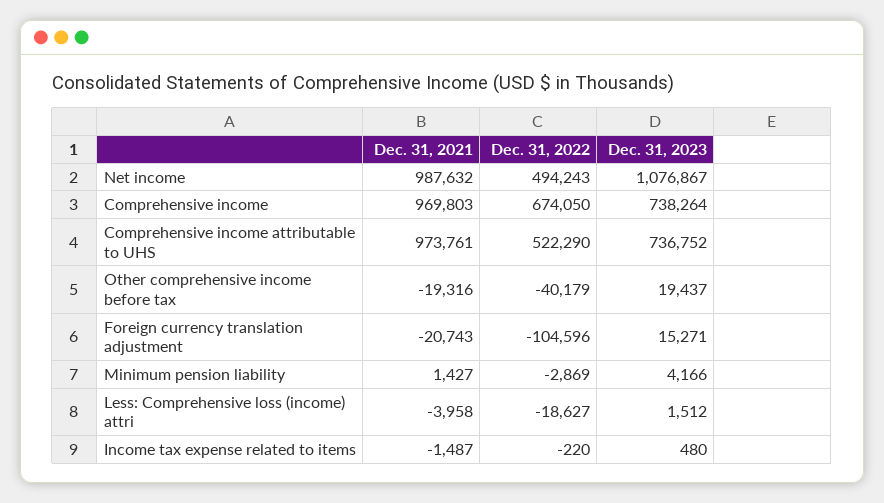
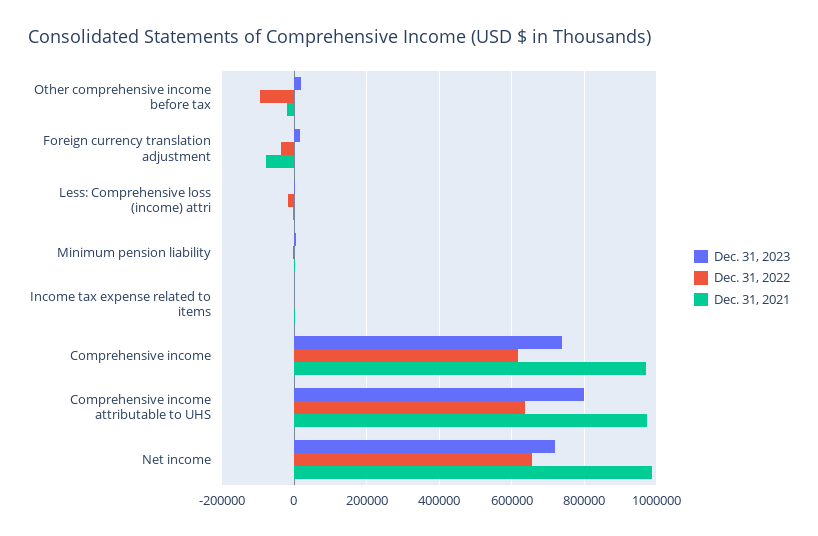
Dec. 31, 2022, Net income: 494243 -> 660000
Dec. 31, 2023, Net income: 1076867 -> 720000
Dec. 31, 2022, Comprehensive income: 674050 -> 620000
Dec. 31, 2022, Comprehensive income attributable to UHS: 522290 -> 640000
Dec. 31, 2023, Comprehensive income attributable to UHS: 736752 -> 800000
Dec. 31, 2022, Other comprehensive income before tax: -40179 -> -100000
Dec. 31, 2021, Foreign currency translation adjustment: -20743 -> -80000
Dec. 31, 2022, Foreign currency translation adjustment: -104596 -> -40000

